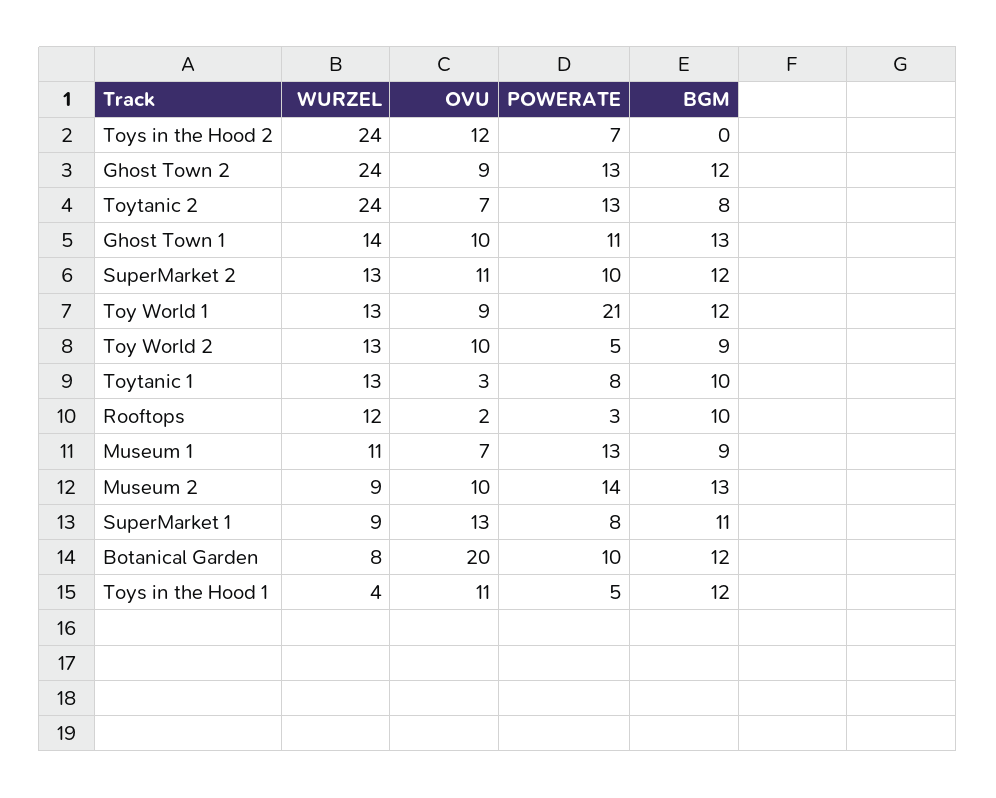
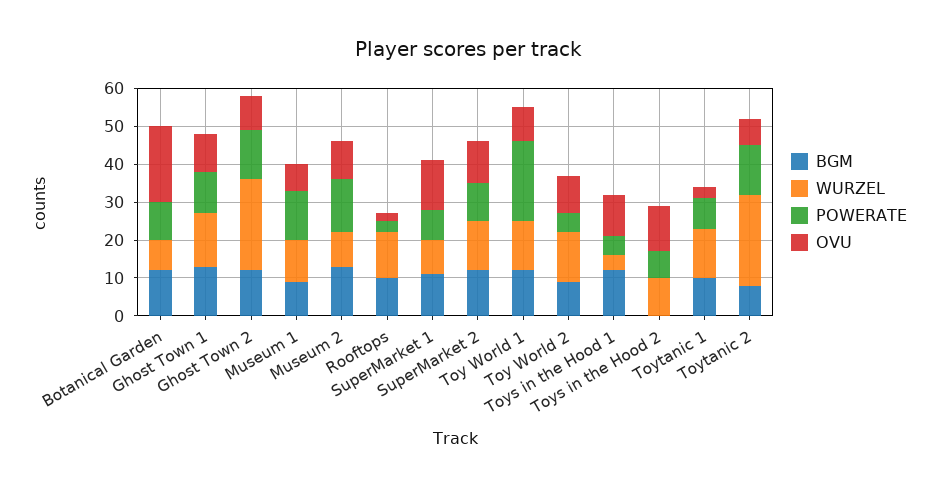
WURZEL, Toys in the Hood 2: 24 -> 10

